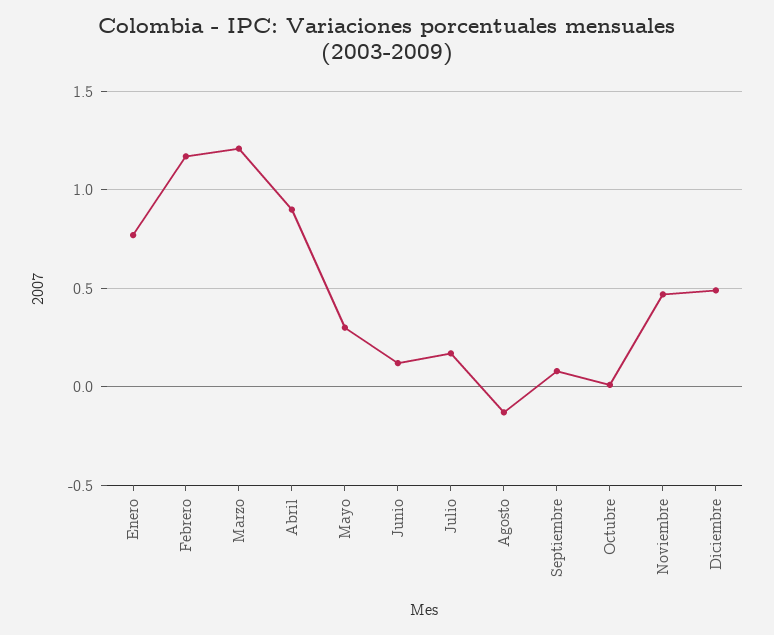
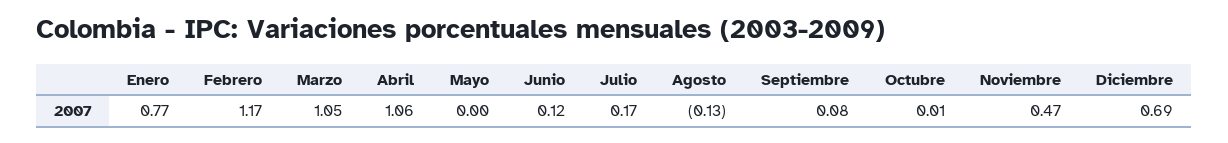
Marzo: 1.2 -> 1.05
Abril: 0.9 -> 1.06
Mayo: 0.3 -> 0
Diciembre: 0.5 -> 0.69

